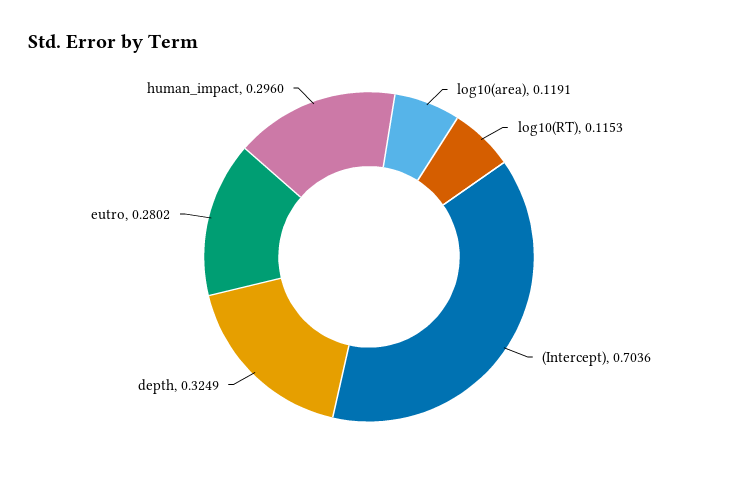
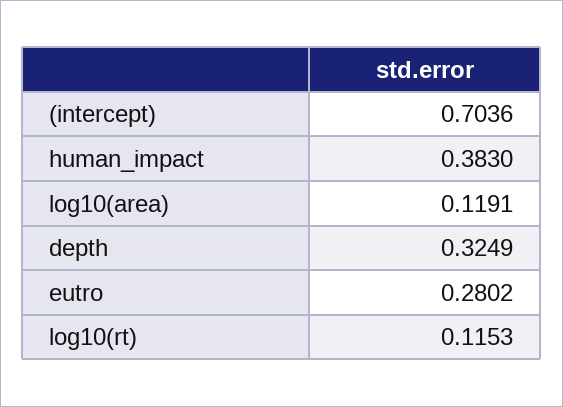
human_impact: 0.296 -> 0.383

